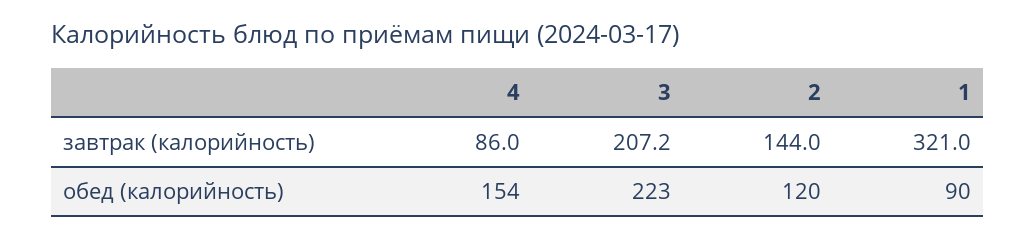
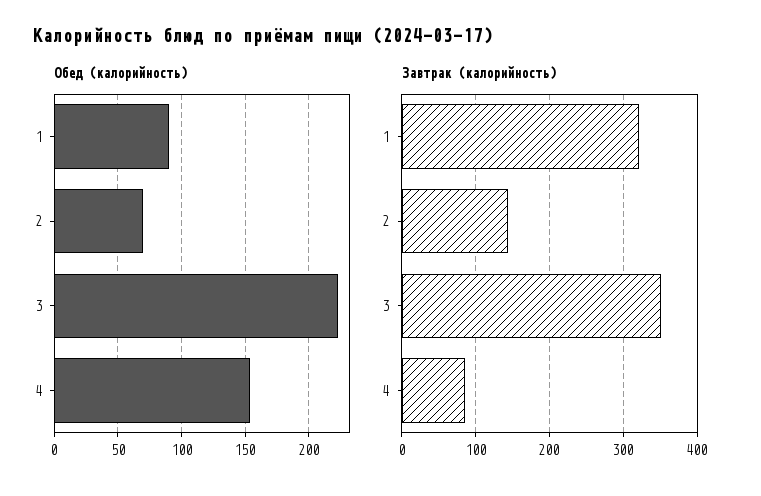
завтрак (калорийность), 3: 207.2 -> 350
обед (калорийность), 2: 120 -> 70

